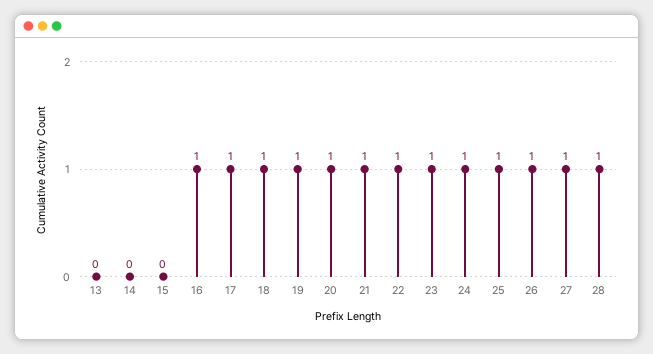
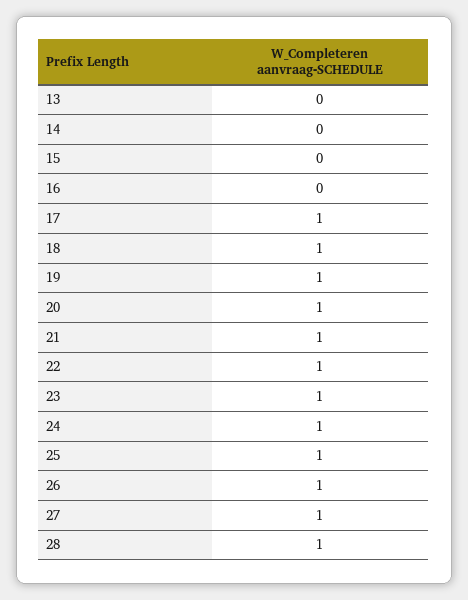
16: 1 -> 0

